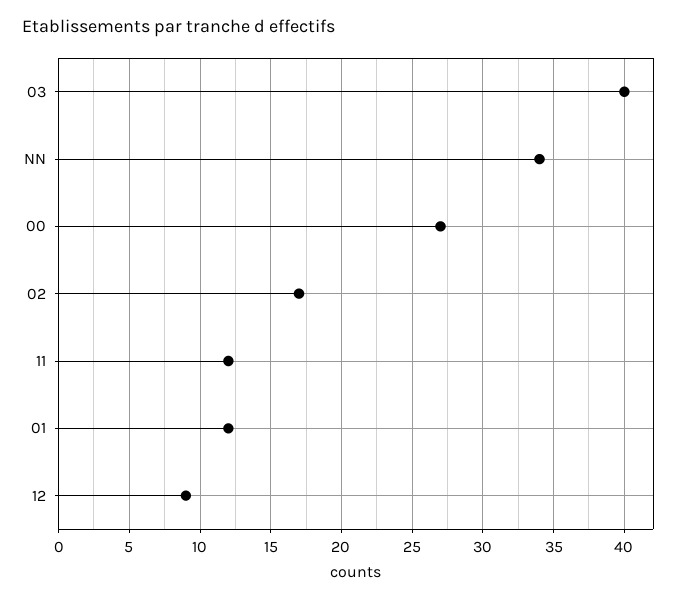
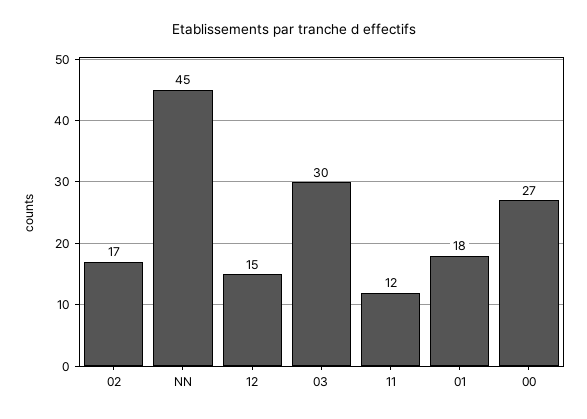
03: 40 -> 30
NN: 34 -> 45
01: 12 -> 18
12: 9 -> 15

